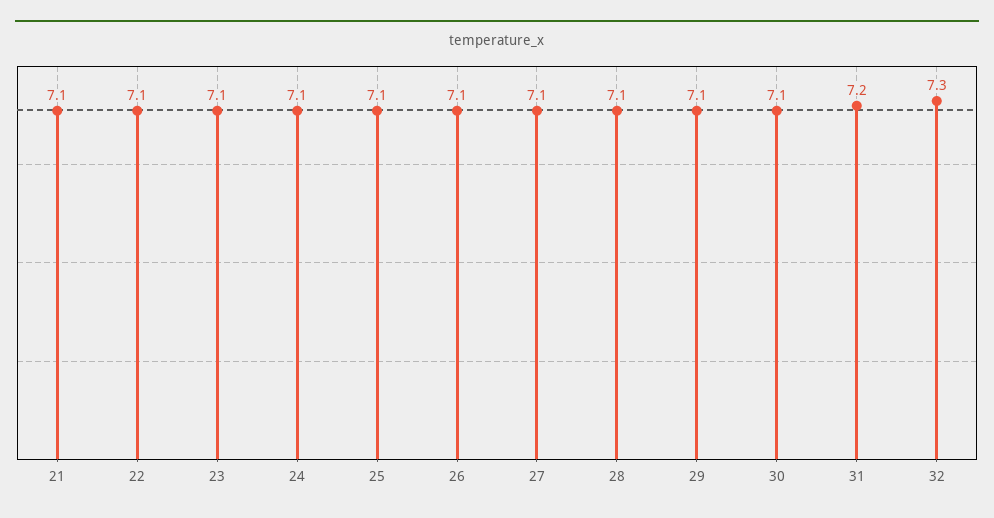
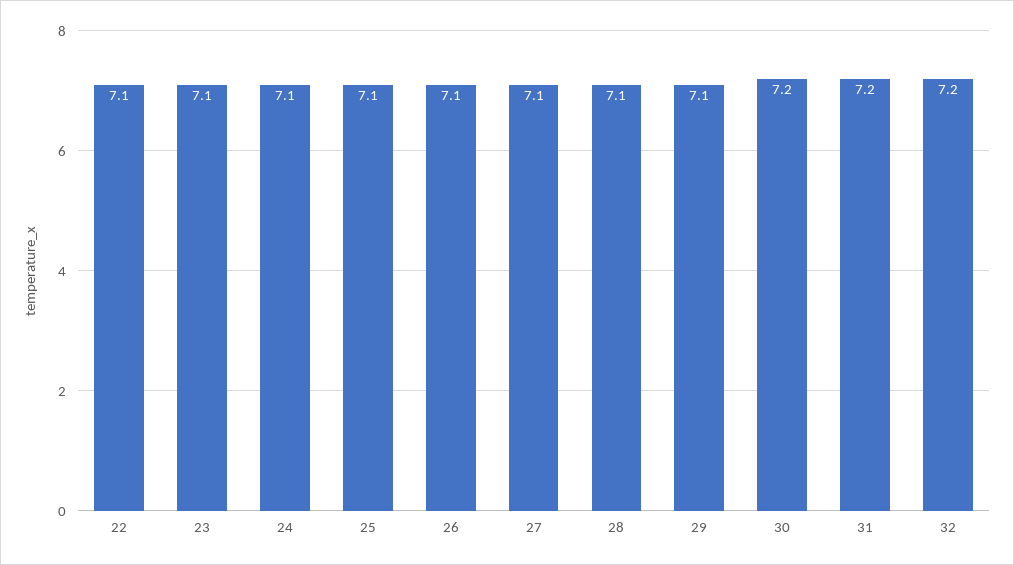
21: 7.1 -> none
30: 7.1 -> 7.2
32: 7.3 -> 7.2

